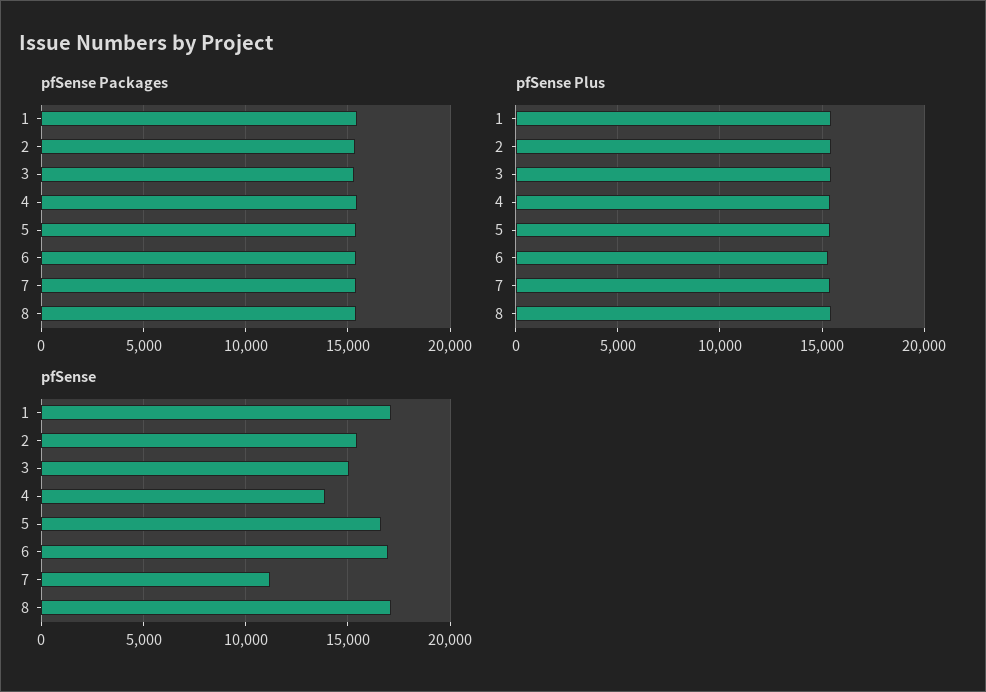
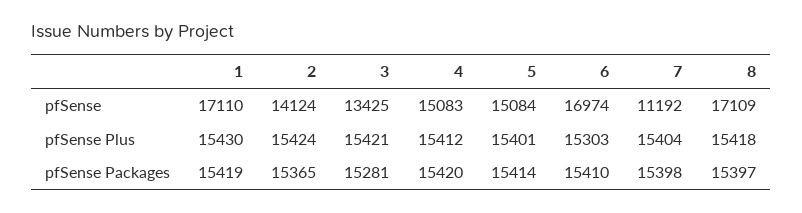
pfSense, 2: 15500 -> 14124
pfSense, 3: 15000 -> 13425
pfSense, 4: 14000 -> 15083
pfSense, 5: 16500 -> 15084

